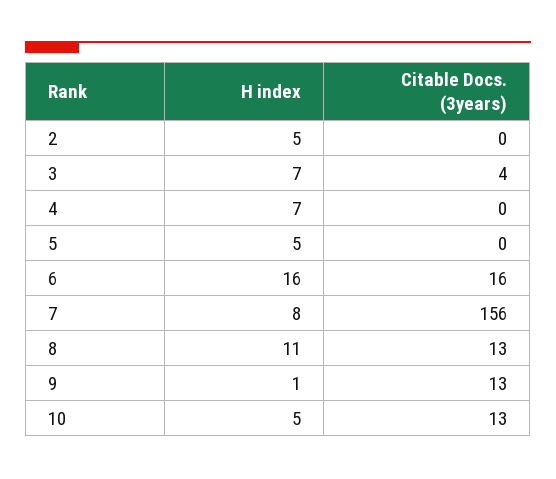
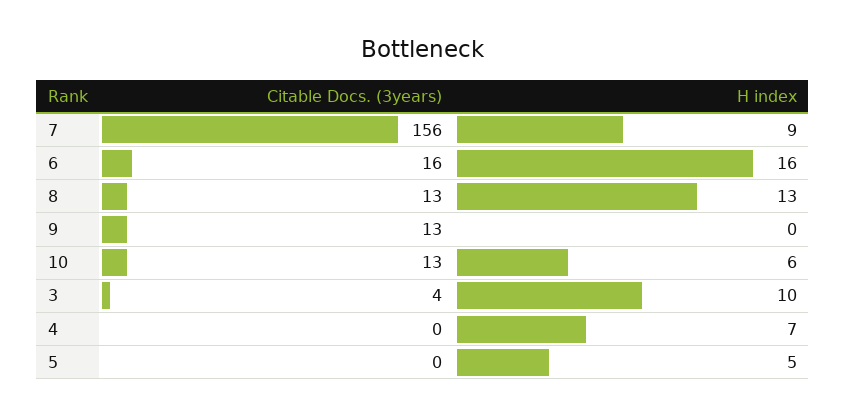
H index, 2: 5 -> none
Citable Docs. (3years), 2: 0 -> none
H index, 3: 7 -> 10
H index, 7: 8 -> 9
H index, 8: 11 -> 13
H index, 9: 1 -> 0
H index, 10: 5 -> 6

